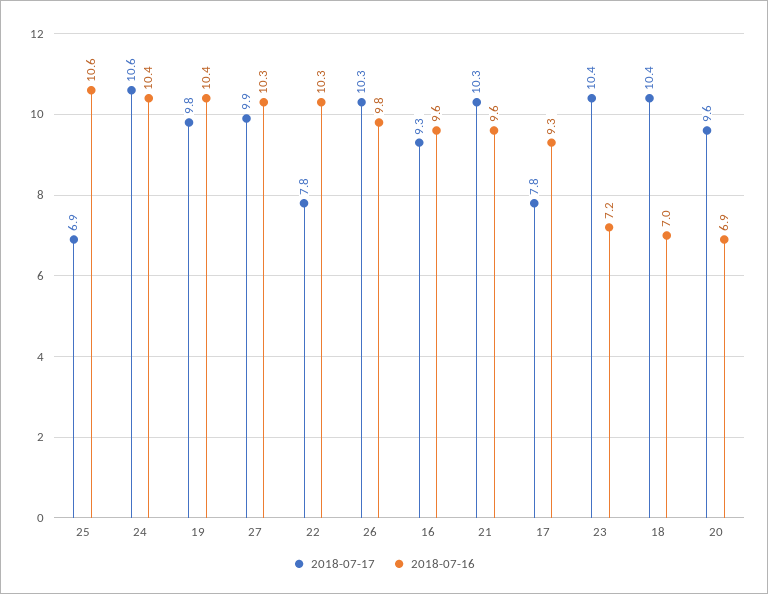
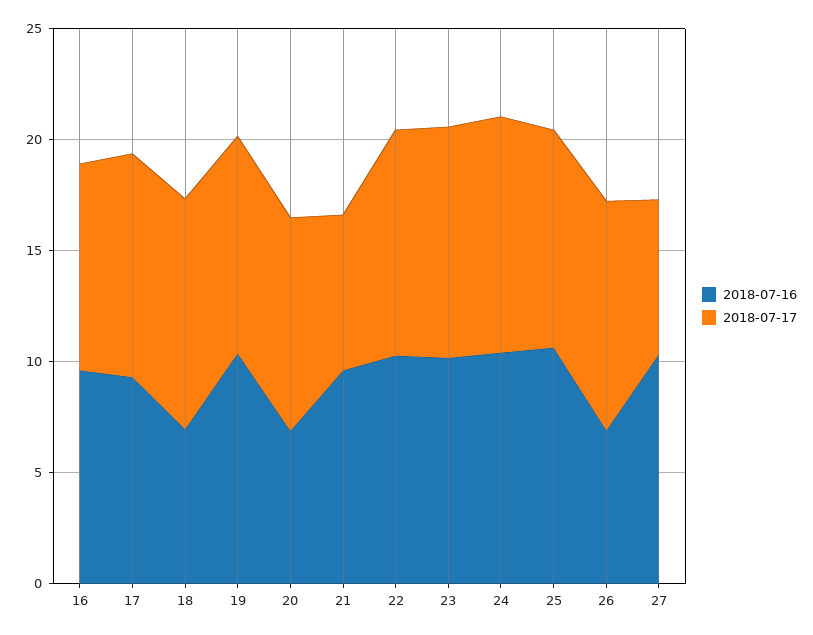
2018-07-17, 25: 6.9 -> 10
2018-07-17, 27: 9.9 -> 7
2018-07-17, 22: 7.8 -> 10
2018-07-16, 26: 9.8 -> 7
2018-07-17, 21: 10.3 -> 7
2018-07-17, 17: 7.8 -> 10
2018-07-16, 23: 7.2 -> 10

